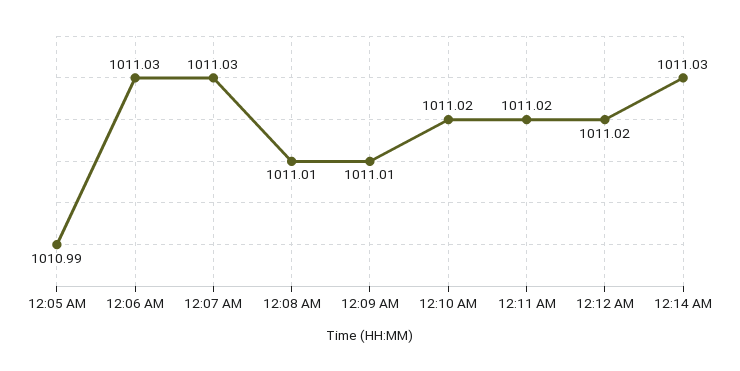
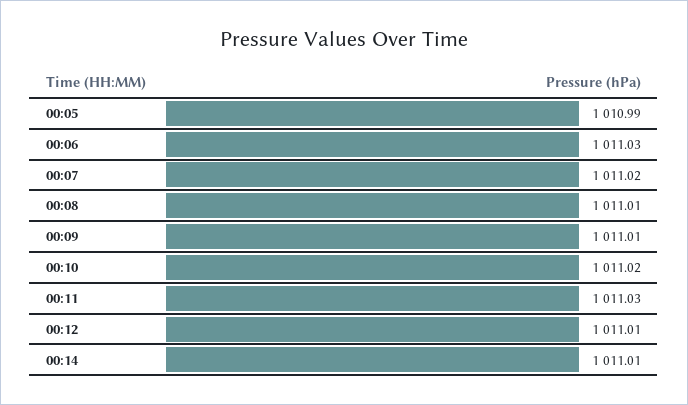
12:07 AM: 1011.03 -> 1011.02
12:11 AM: 1011.02 -> 1011.03
12:12 AM: 1011.02 -> 1011.01
12:14 AM: 1011.03 -> 1011.01

